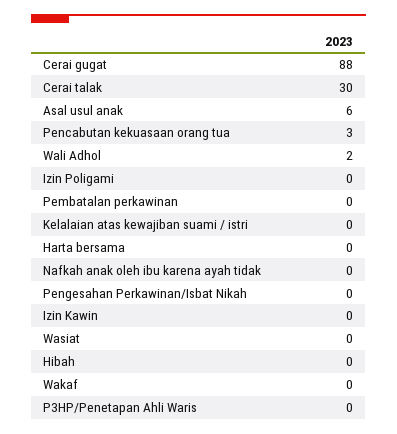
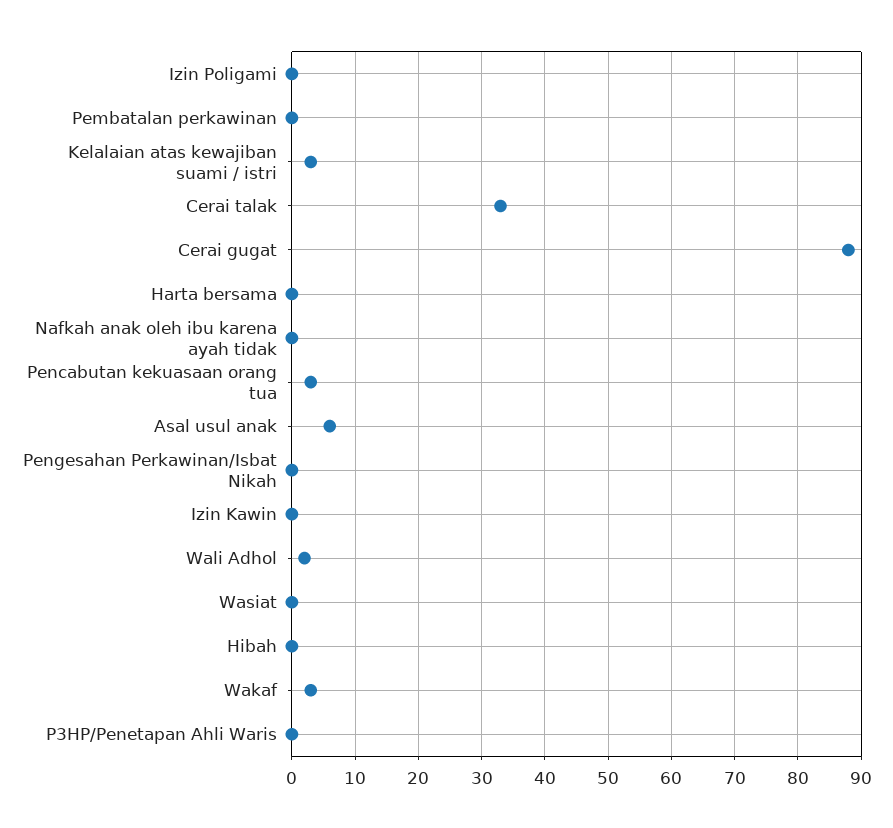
Cerai talak: 30 -> 33
Kelalaian atas kewajiban suami / istri: 0 -> 3
Wakaf: 0 -> 3

